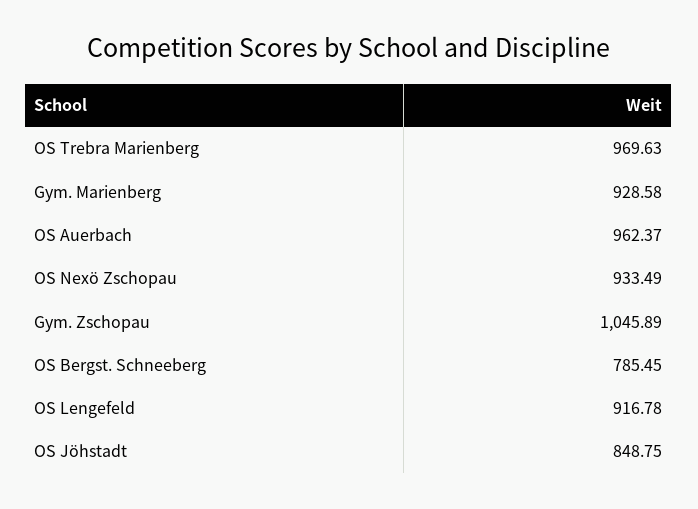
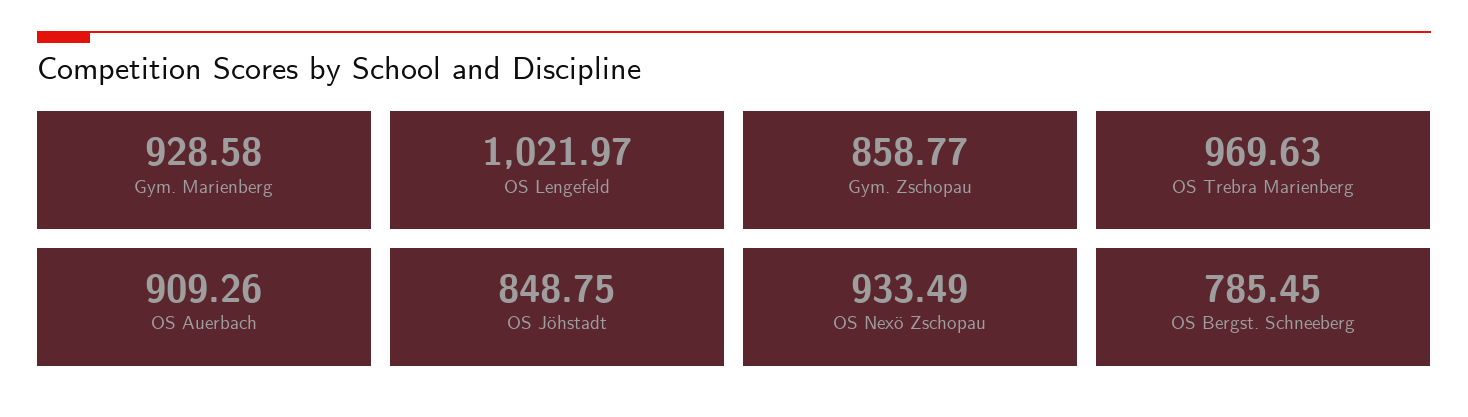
OS Auerbach: 962.37 -> 909.26
Gym. Zschopau: 1045.89 -> 858.77
OS Lengefeld: 916.78 -> 1021.97

